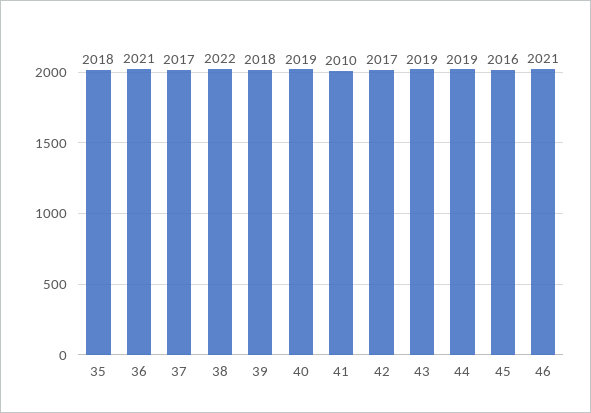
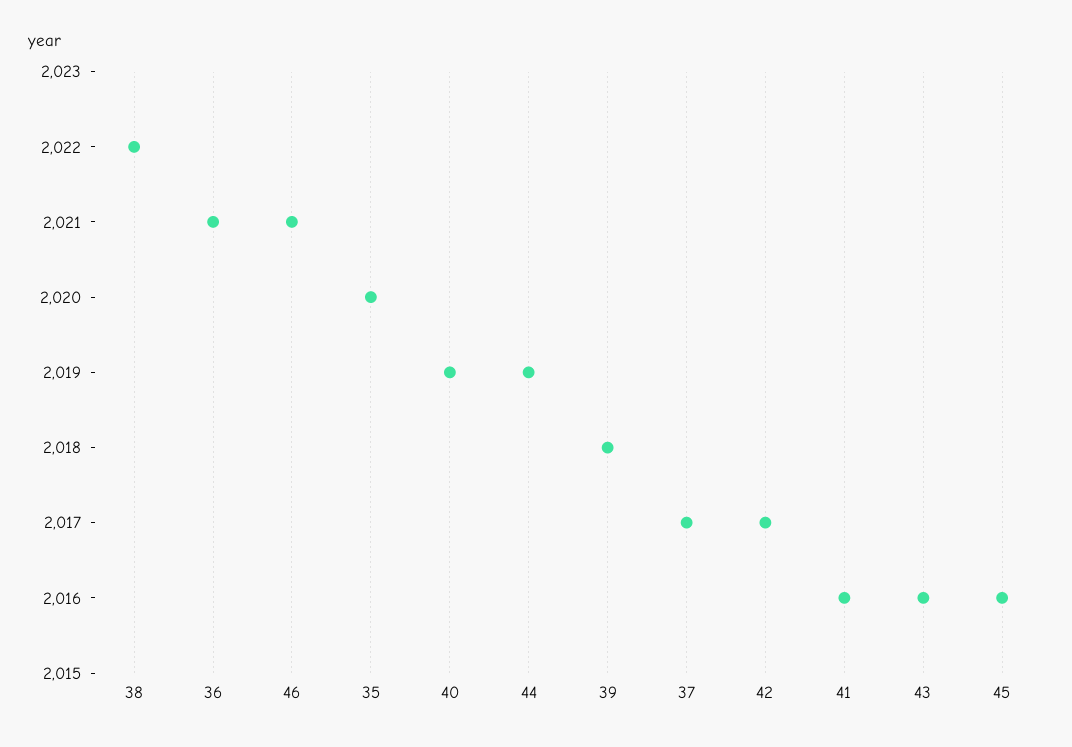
35: 2018 -> 2020
41: 2010 -> 2016
43: 2019 -> 2016

